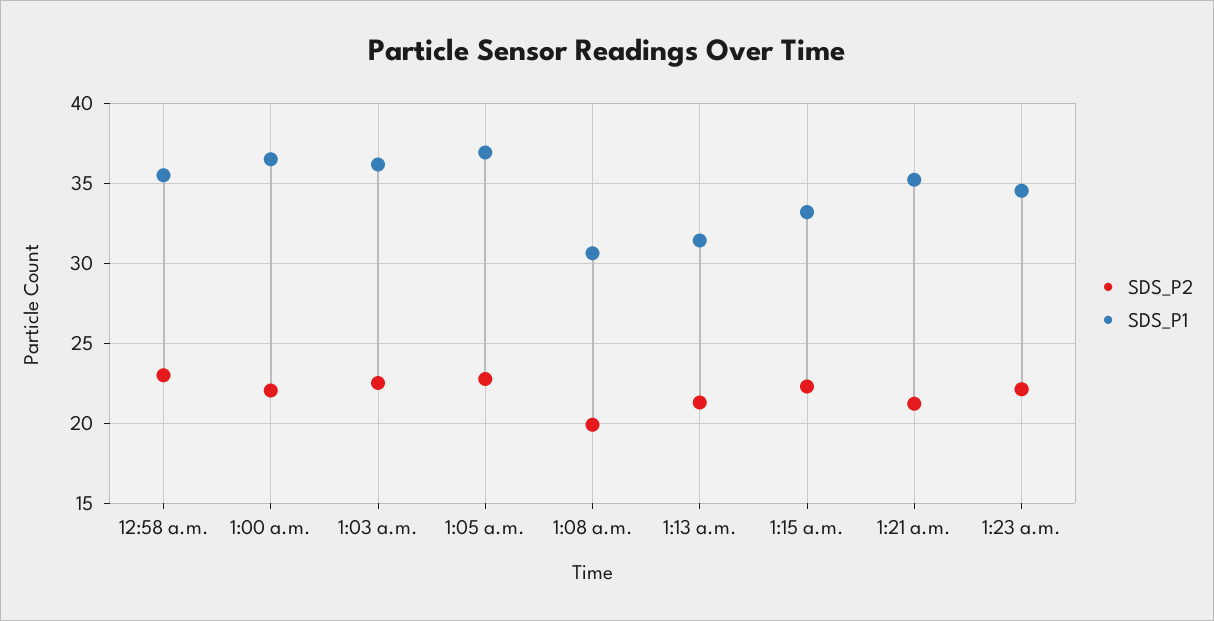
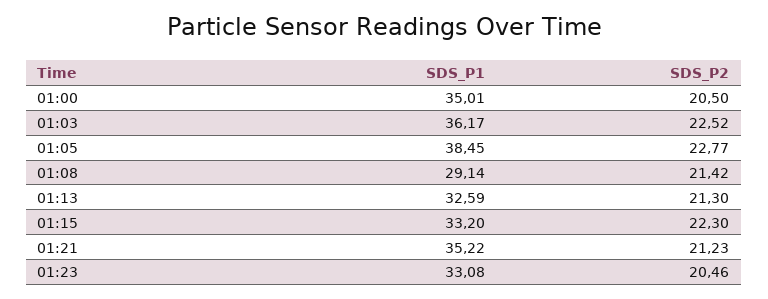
SDS_P2, 12:58 a.m.: 23 -> none
SDS_P1, 12:58 a.m.: 35.5 -> none
SDS_P2, 1:00 a.m.: 22 -> 20.5
SDS_P1, 1:00 a.m.: 36.5 -> 35.01
SDS_P1, 1:05 a.m.: 37 -> 38.45
SDS_P2, 1:08 a.m.: 20 -> 21.42
SDS_P1, 1:08 a.m.: 30.5 -> 29.14
SDS_P1, 1:13 a.m.: 31.5 -> 32.59
SDS_P2, 1:23 a.m.: 22 -> 20.46
SDS_P1, 1:23 a.m.: 34.5 -> 33.08

